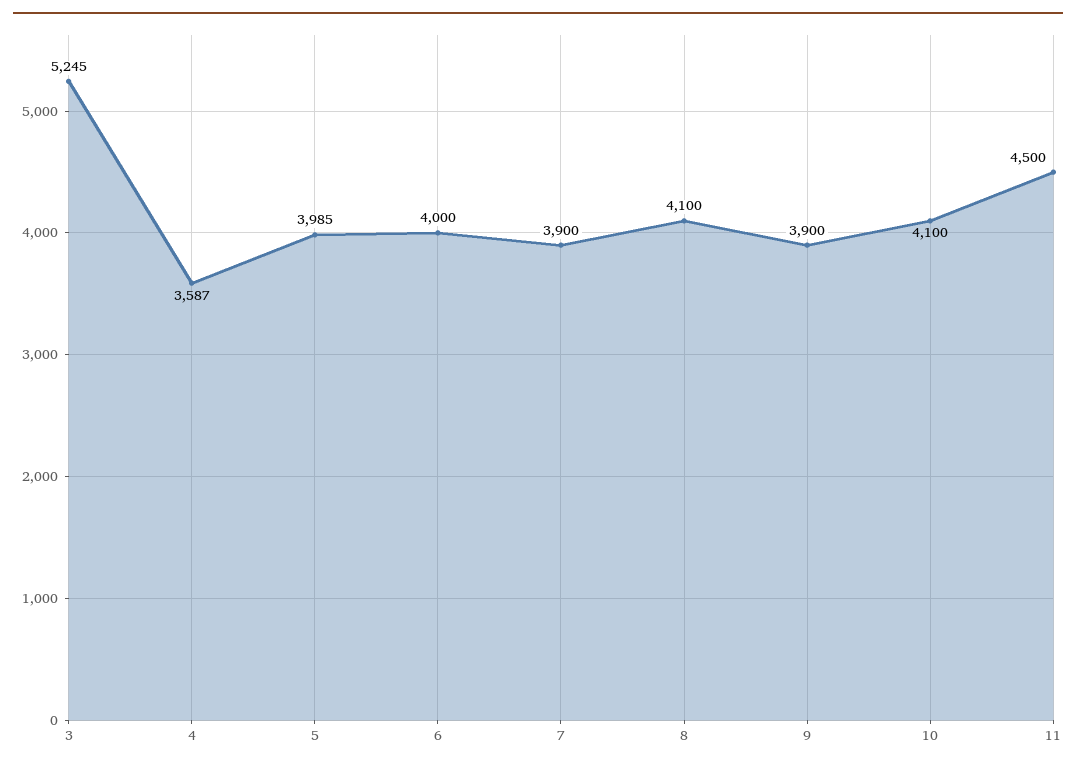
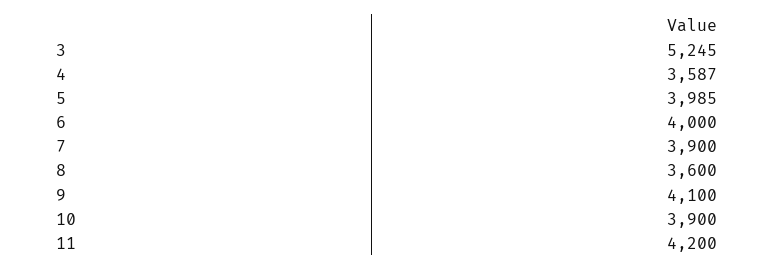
8: 4100 -> 3600
9: 3900 -> 4100
10: 4100 -> 3900
11: 4500 -> 4200

